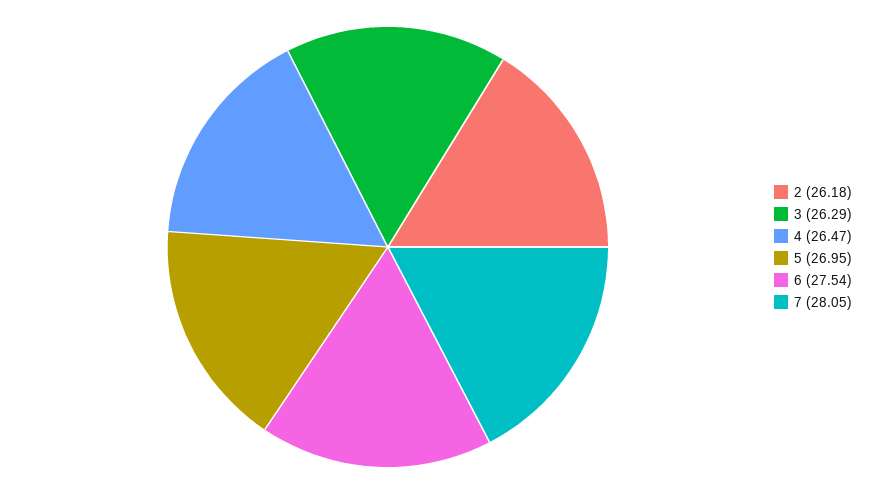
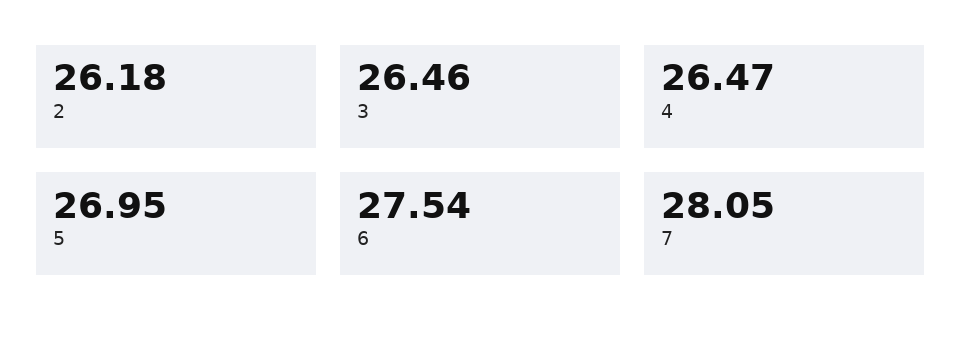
3: 26.29 -> 26.46

